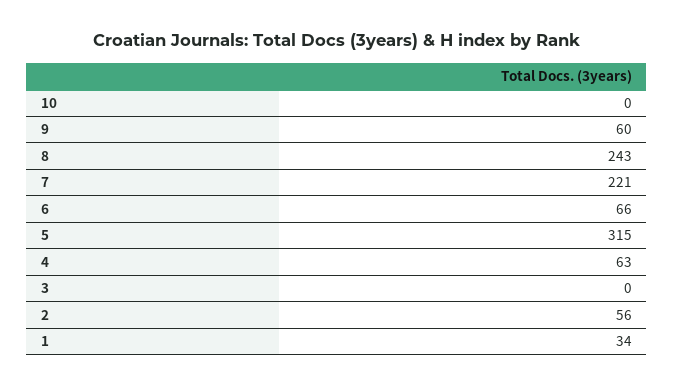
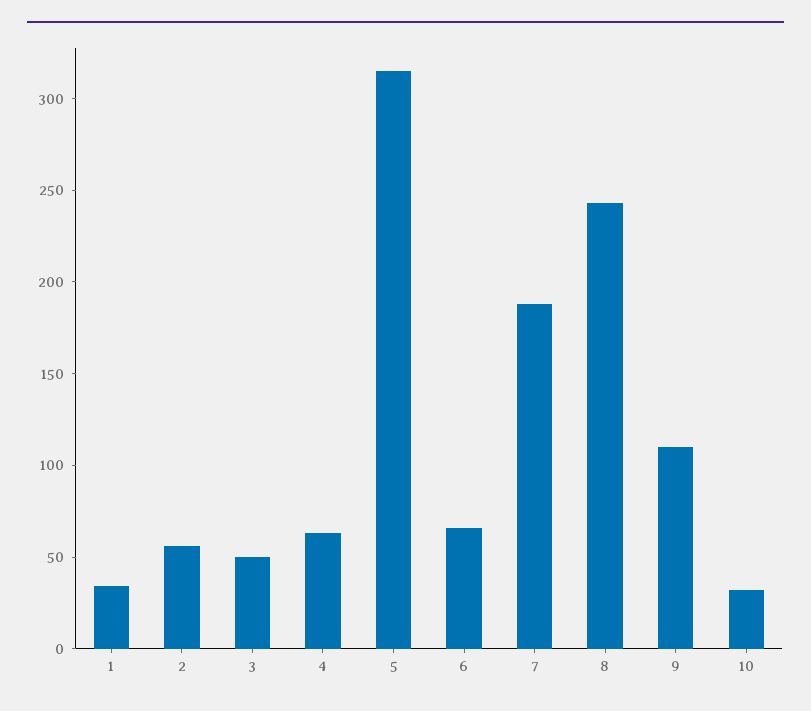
10: 0 -> 30
9: 60 -> 110
7: 221 -> 190
3: 0 -> 50

